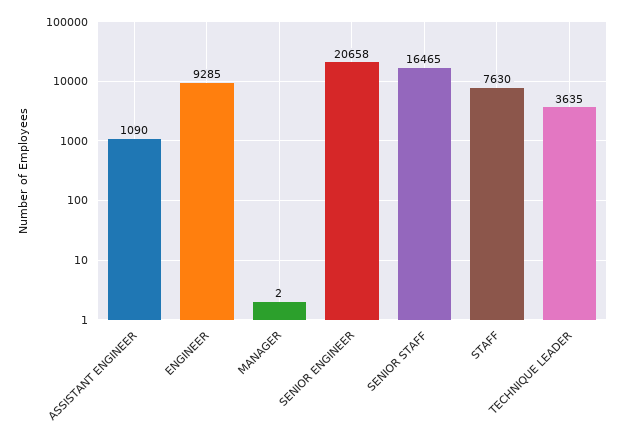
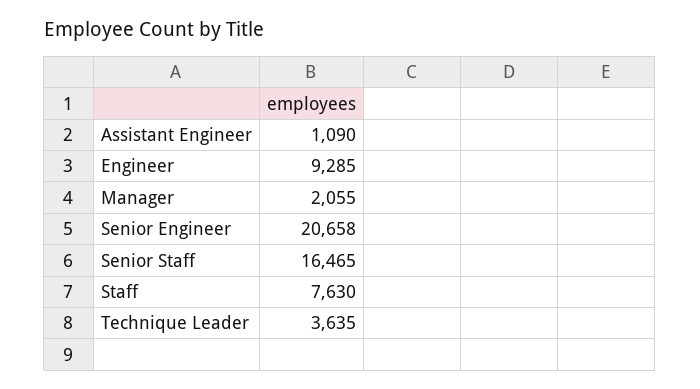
MANAGER: 2 -> 2055

